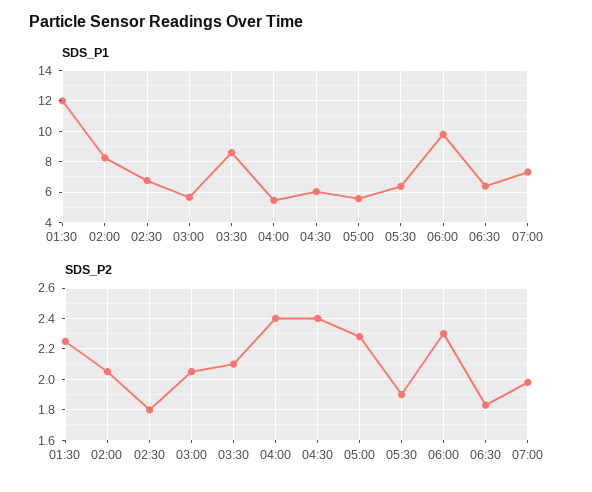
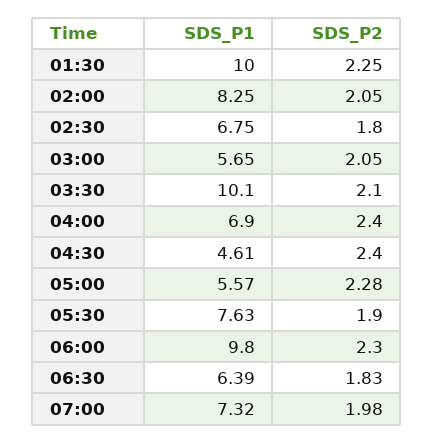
SDS_P1, 01:30: 12 -> 10
SDS_P1, 03:30: 8.5 -> 10.1
SDS_P1, 04:00: 5.5 -> 6.9
SDS_P1, 04:30: 6 -> 4.61
SDS_P1, 05:30: 6.5 -> 7.63

